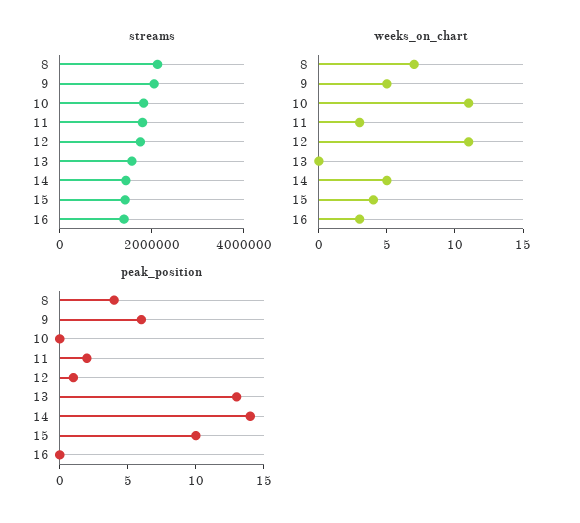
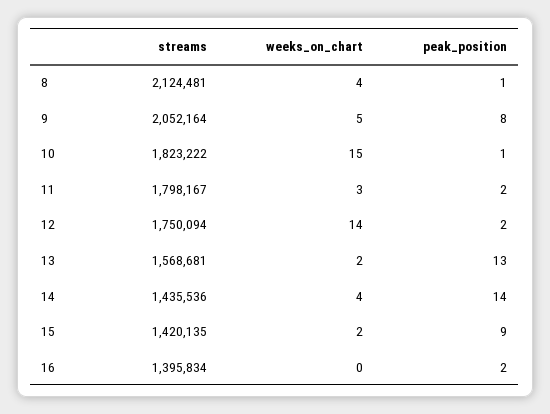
weeks_on_chart, 8: 7 -> 4
weeks_on_chart, 10: 11 -> 15
weeks_on_chart, 12: 11 -> 14
weeks_on_chart, 13: 0 -> 2
weeks_on_chart, 14: 5 -> 4
weeks_on_chart, 15: 4 -> 2
weeks_on_chart, 16: 3 -> 0
peak_position, 8: 4 -> 1
peak_position, 9: 6 -> 8
peak_position, 10: 0 -> 1
peak_position, 12: 1 -> 2
peak_position, 15: 10 -> 9
peak_position, 16: 0 -> 2

